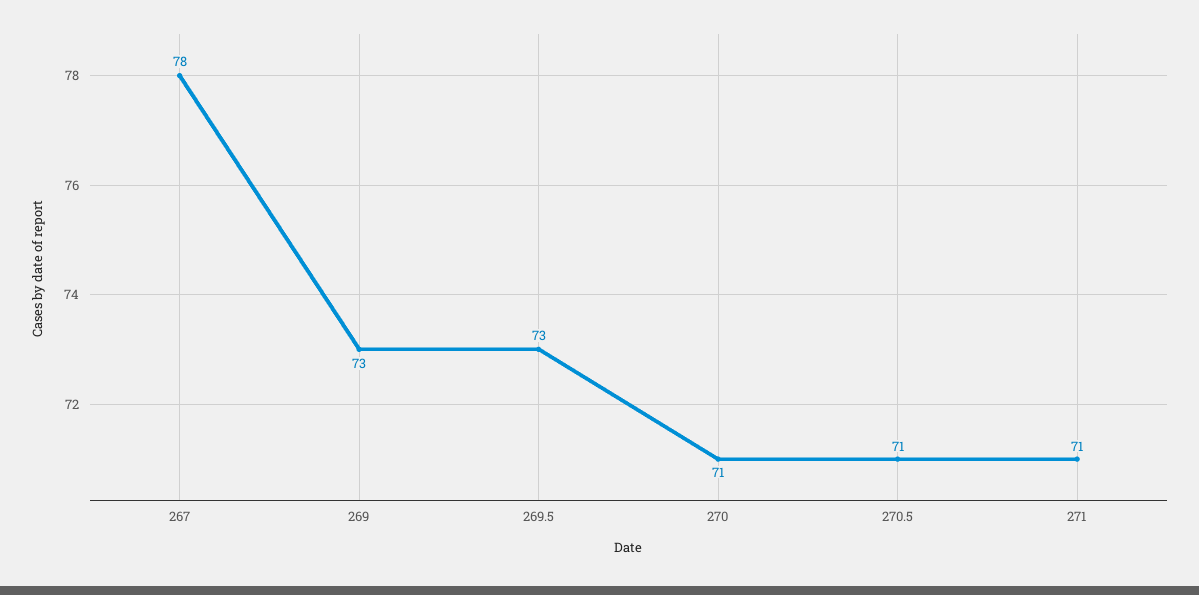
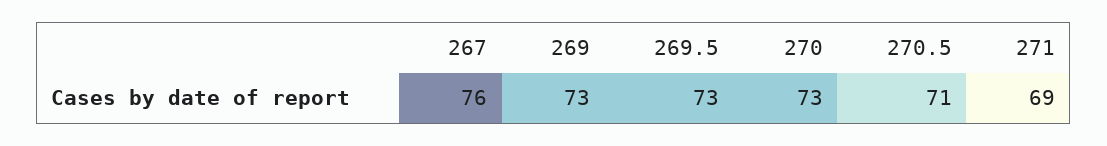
267: 78 -> 76
270: 71 -> 73
271: 71 -> 69

